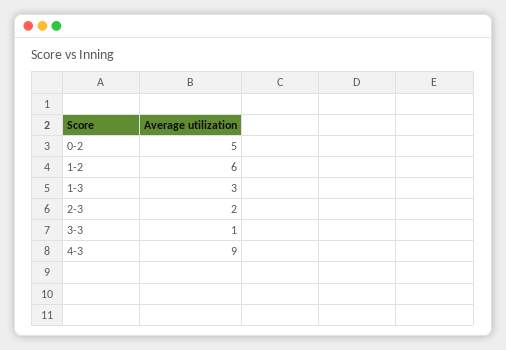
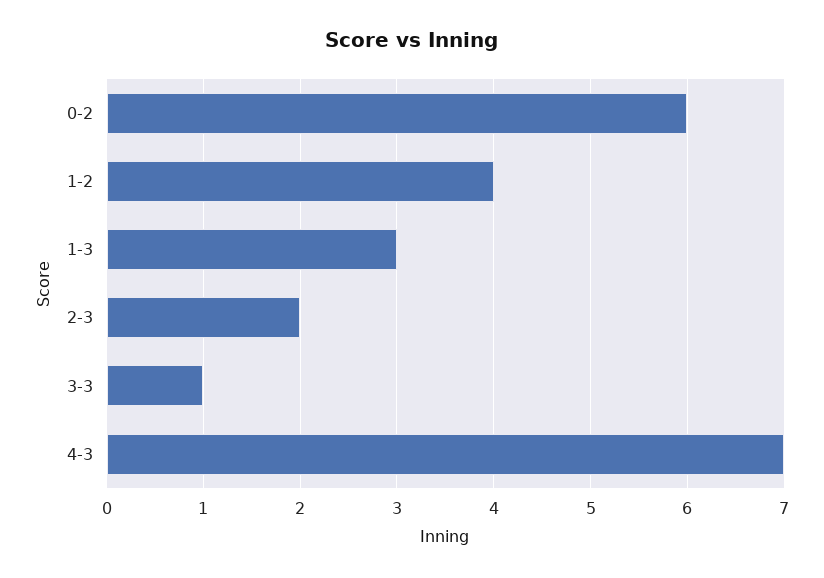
0-2: 5 -> 6
1-2: 6 -> 4
4-3: 9 -> 7

